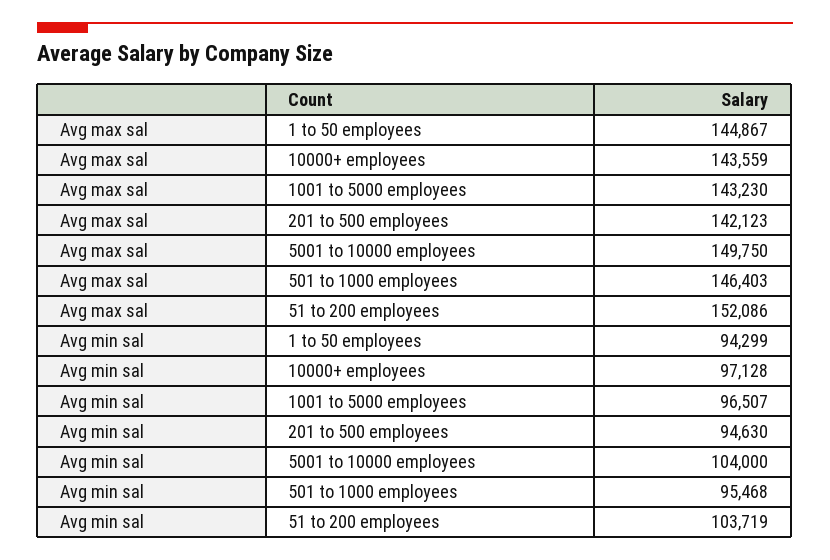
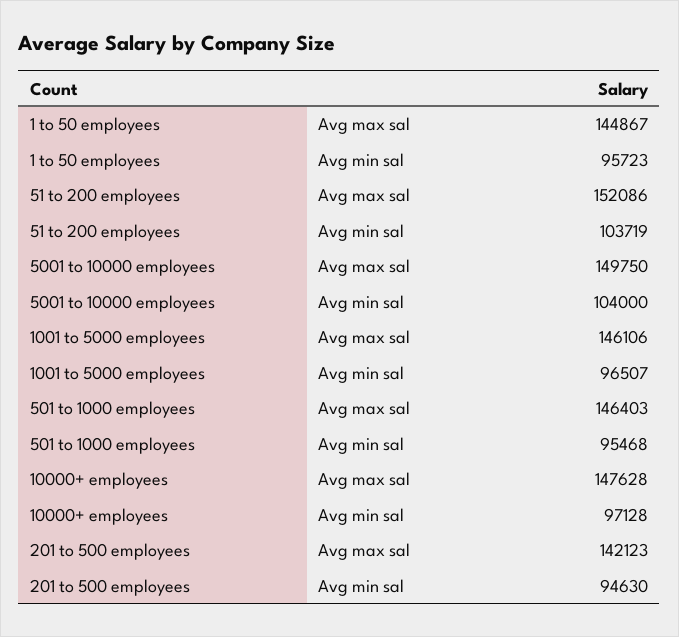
Avg max sal, 10000+ employees: 143559 -> 147628
Avg max sal, 1001 to 5000 employees: 143230 -> 146106
Avg min sal, 1 to 50 employees: 94299 -> 95723

